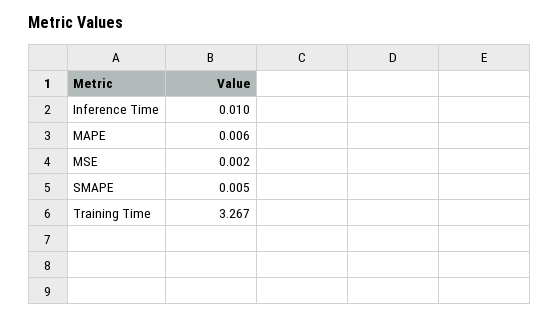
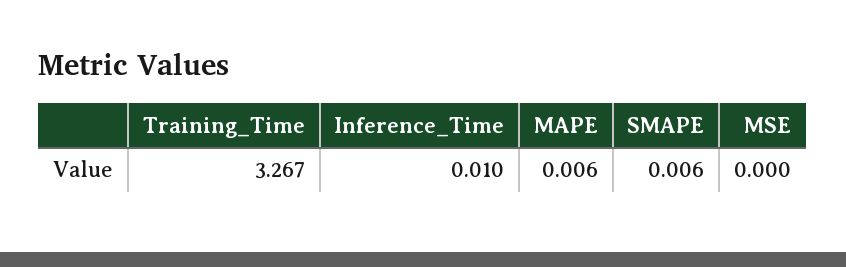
MSE: 0.002 -> 0
SMAPE: 0.005 -> 0.006

